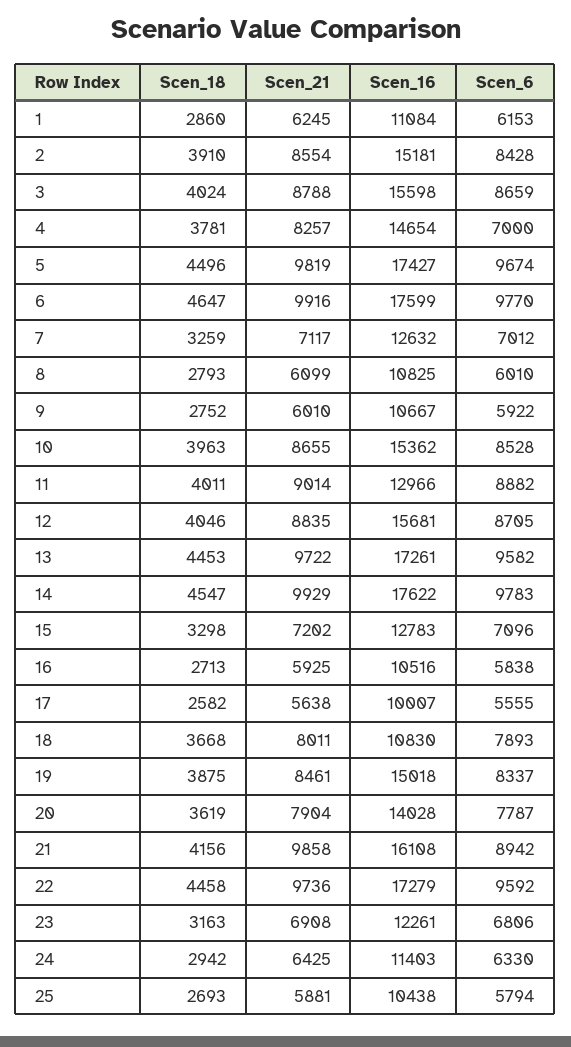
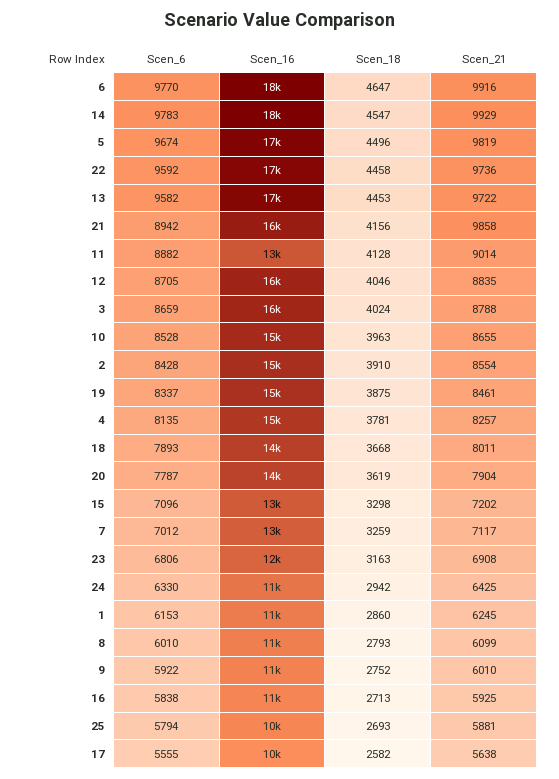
Scen_6, 4: 7000 -> 8135
Scen_18, 11: 4011 -> 4128
Scen_16, 18: 10830 -> 14000

